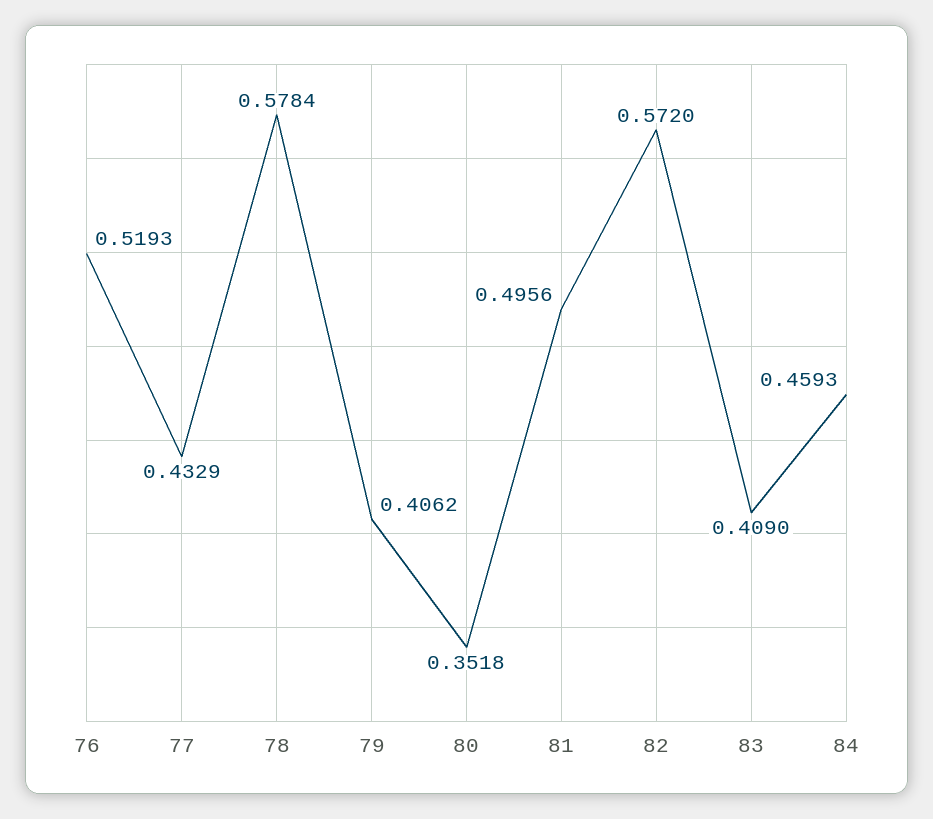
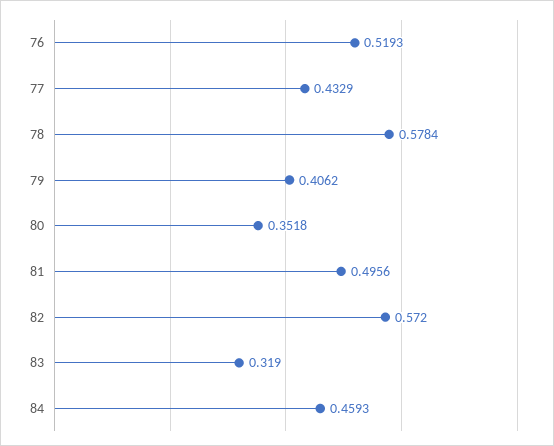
83: 0.409 -> 0.319

